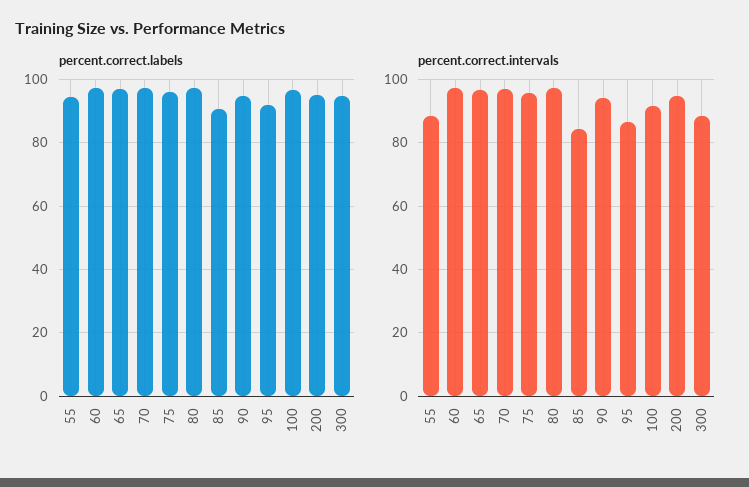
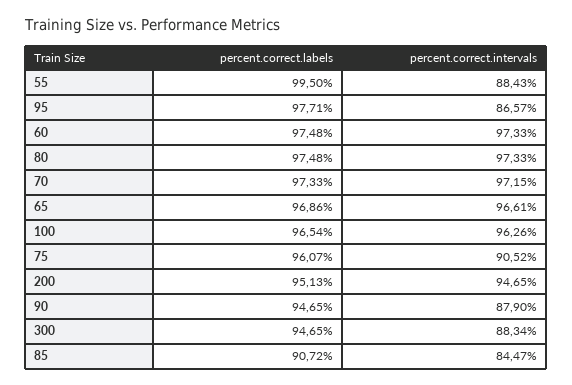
percent.correct.labels, 55: 94 -> 99.5
percent.correct.labels, 95: 92 -> 97.71
percent.correct.intervals, 75: 96 -> 90.52
percent.correct.intervals, 90: 94 -> 87.9
percent.correct.intervals, 100: 92 -> 96.26

